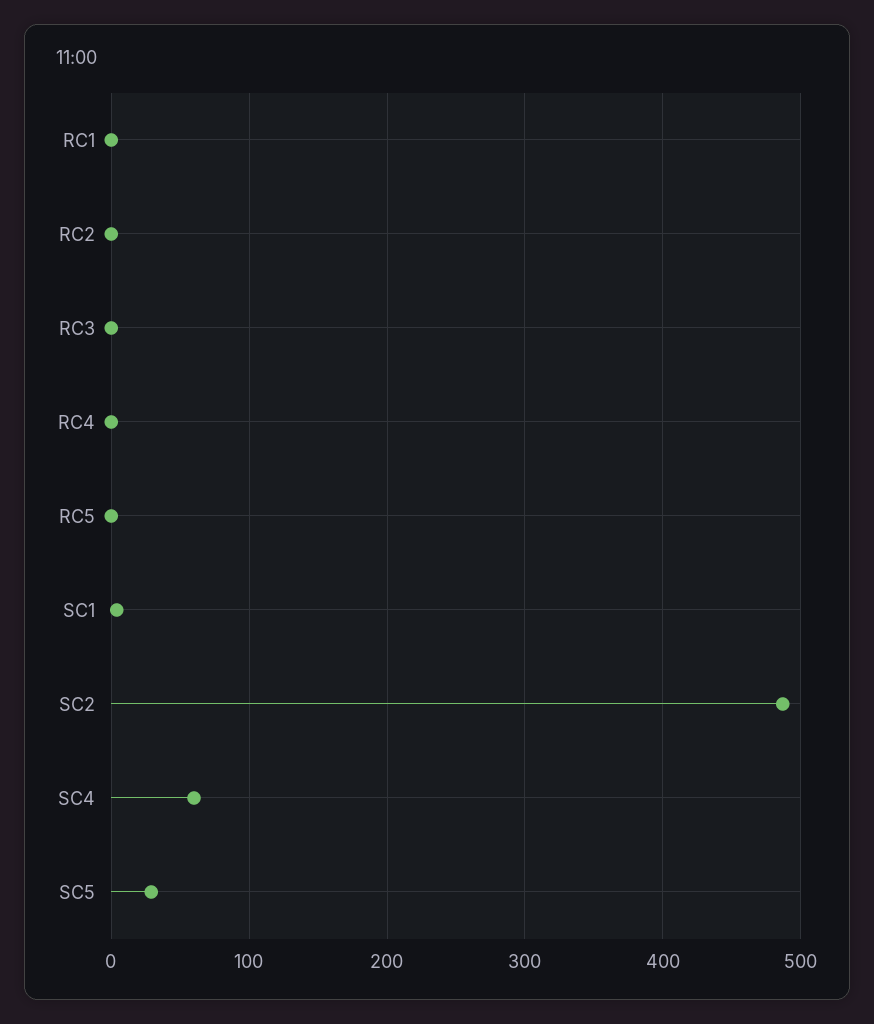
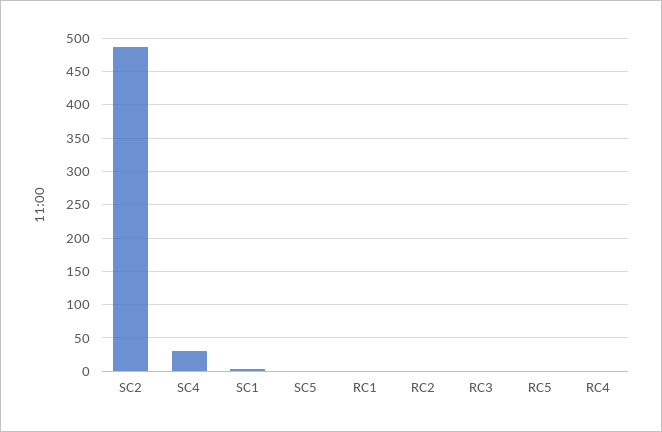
SC4: 60 -> 30
SC5: 30 -> 0

